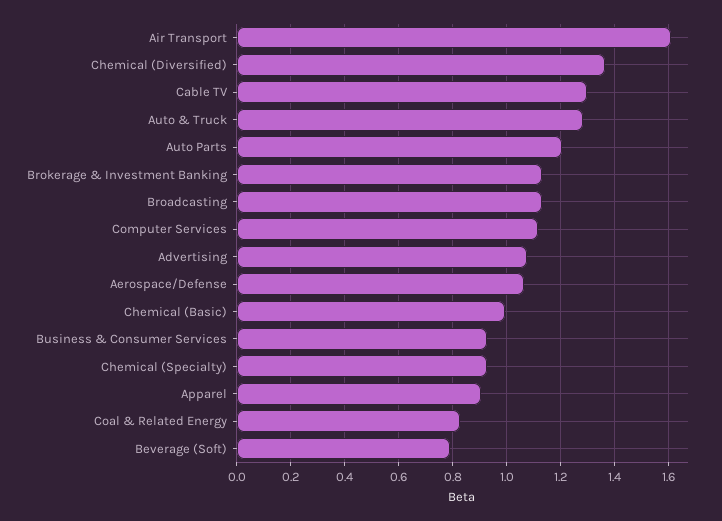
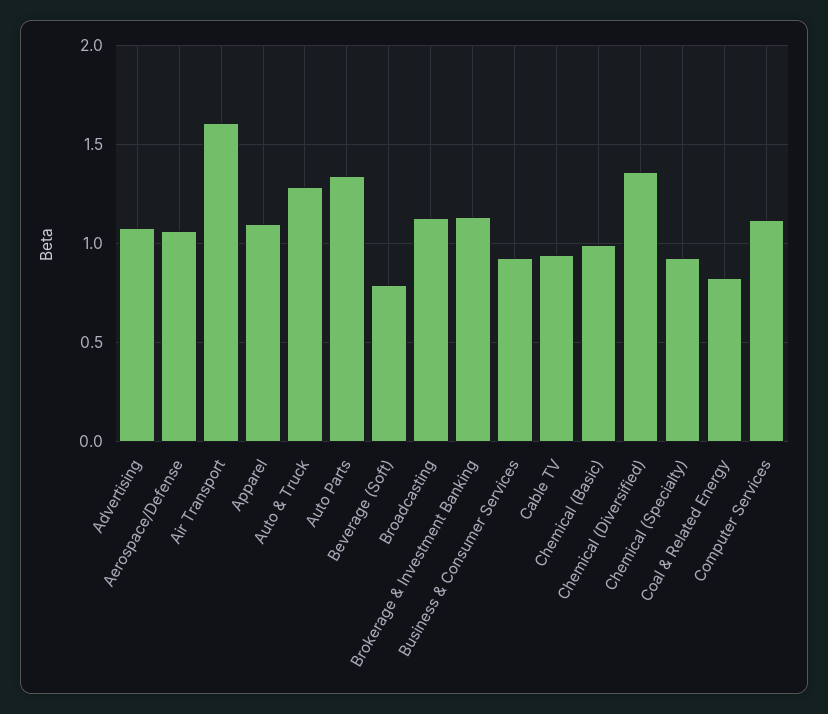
Cable TV: 1.3 -> 0.95
Auto Parts: 1.2 -> 1.35
Apparel: 0.9 -> 1.1

